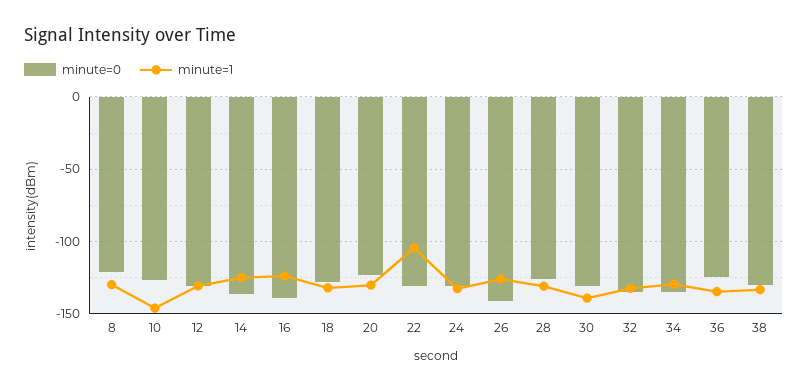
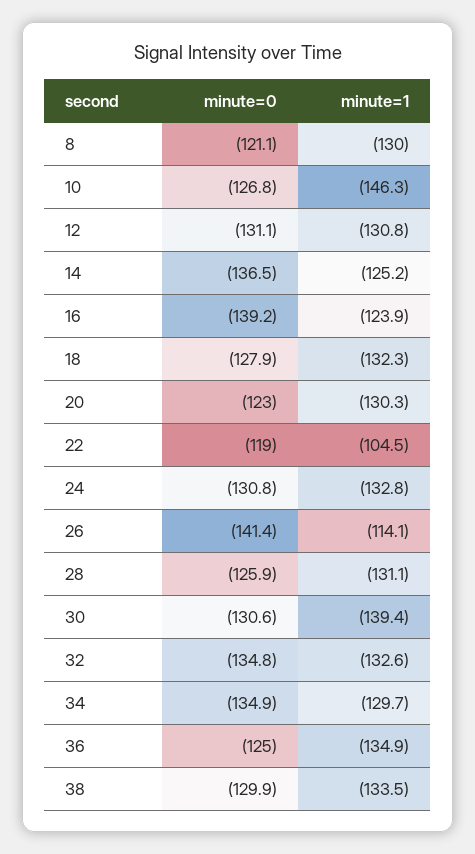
minute=0, 22: -130 -> -119
minute=1, 26: -125 -> -114.1

